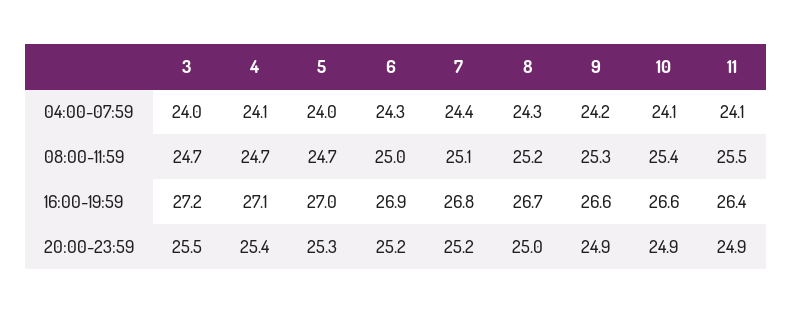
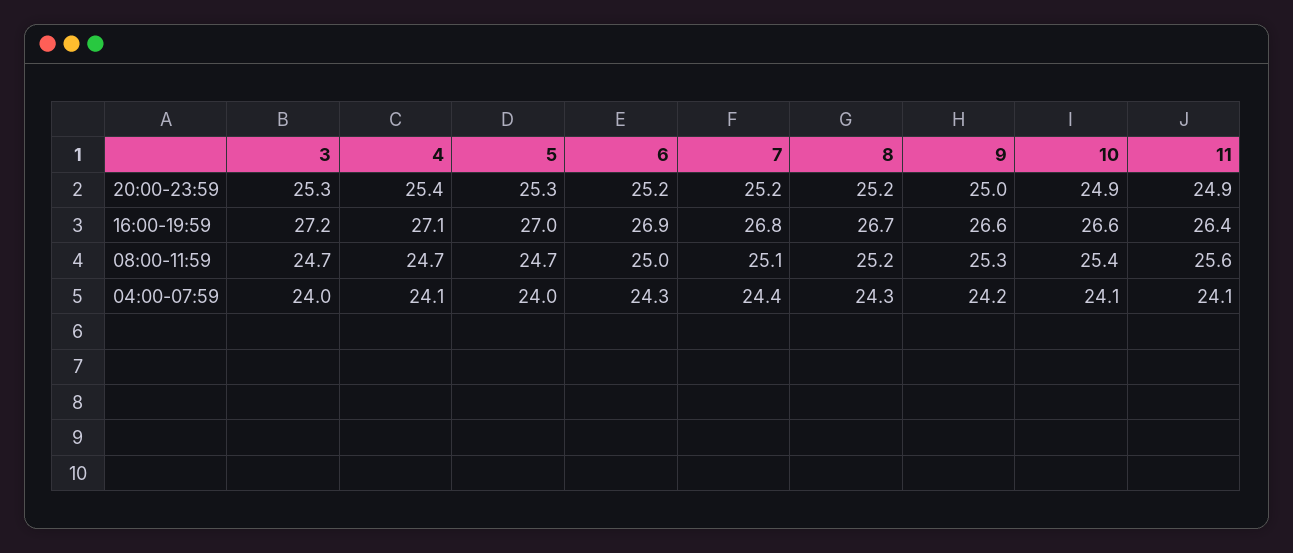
11, 08:00-11:59: 25.5 -> 25.6
3, 20:00-23:59: 25.5 -> 25.3
8, 20:00-23:59: 25 -> 25.2
9, 20:00-23:59: 24.9 -> 25

